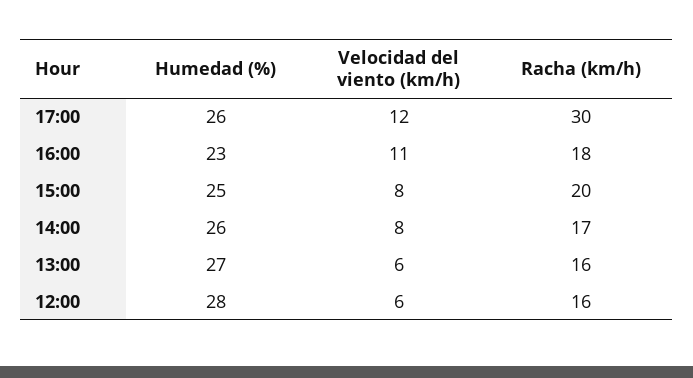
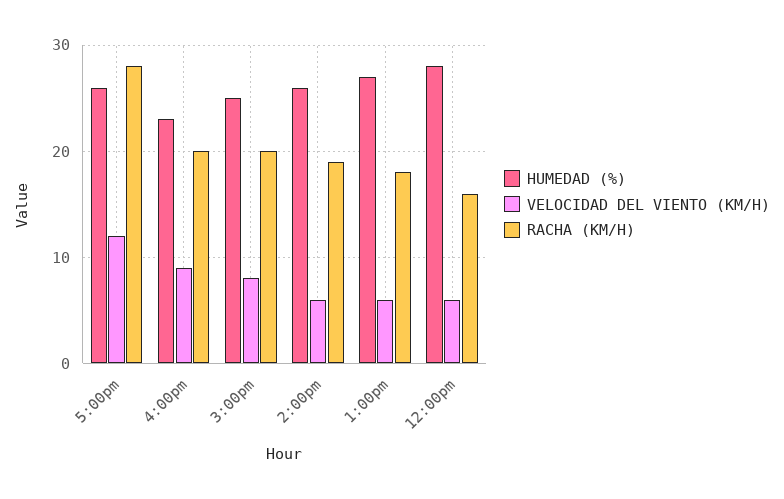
Racha (km/h), 17:00: 30 -> 28
Velocidad del viento (km/h), 16:00: 11 -> 9
Racha (km/h), 16:00: 18 -> 20
Velocidad del viento (km/h), 14:00: 8 -> 6
Racha (km/h), 14:00: 17 -> 19
Racha (km/h), 13:00: 16 -> 18

